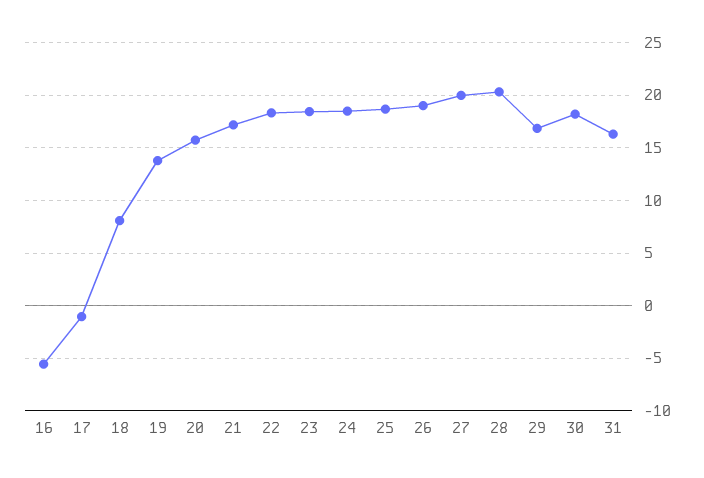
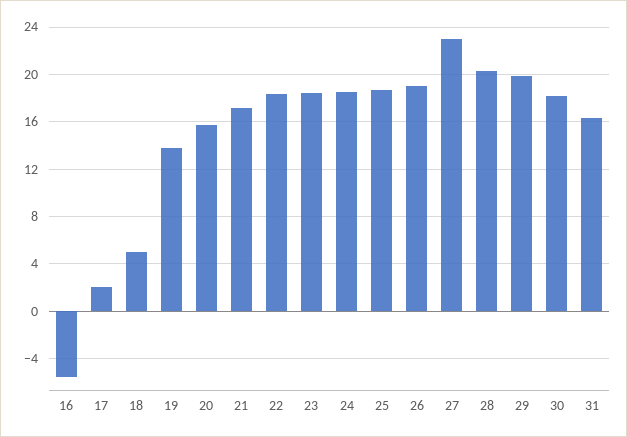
17: -1 -> 2
18: 8 -> 5
27: 20 -> 23
29: 17 -> 20

